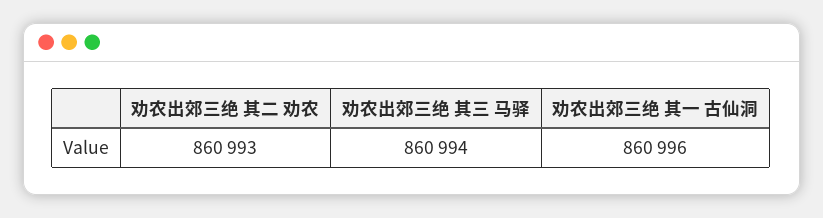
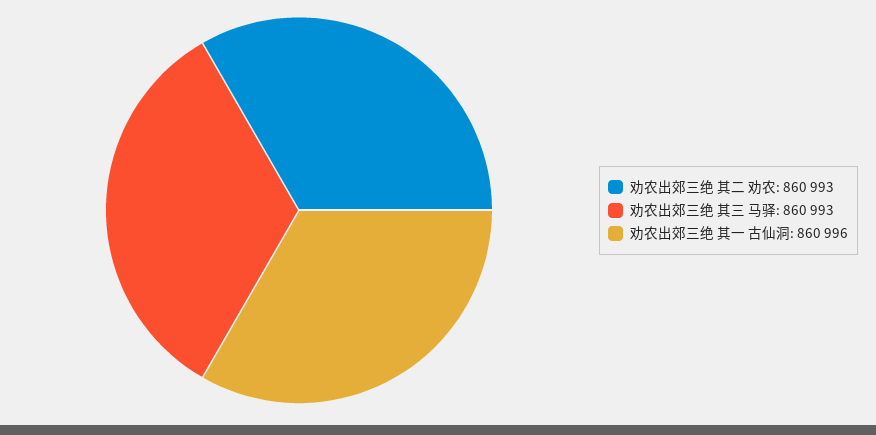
劝农出郊三绝 其三 马驿: 860994 -> 860993

